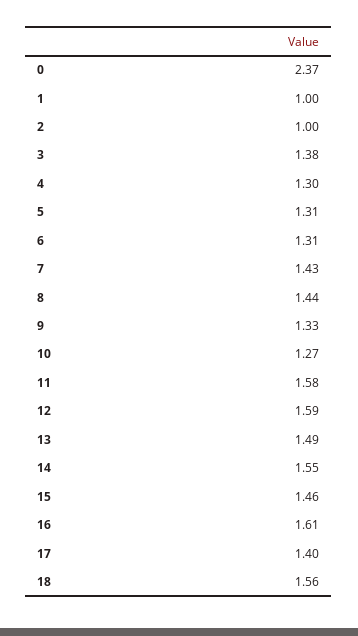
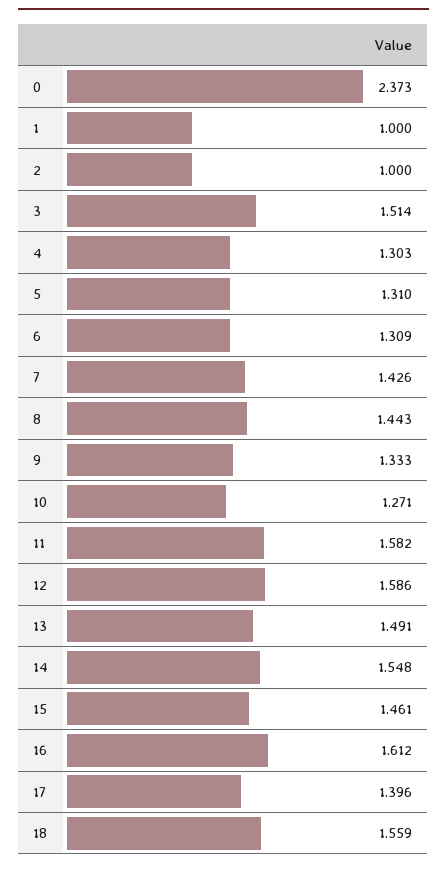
3: 1.38 -> 1.514

